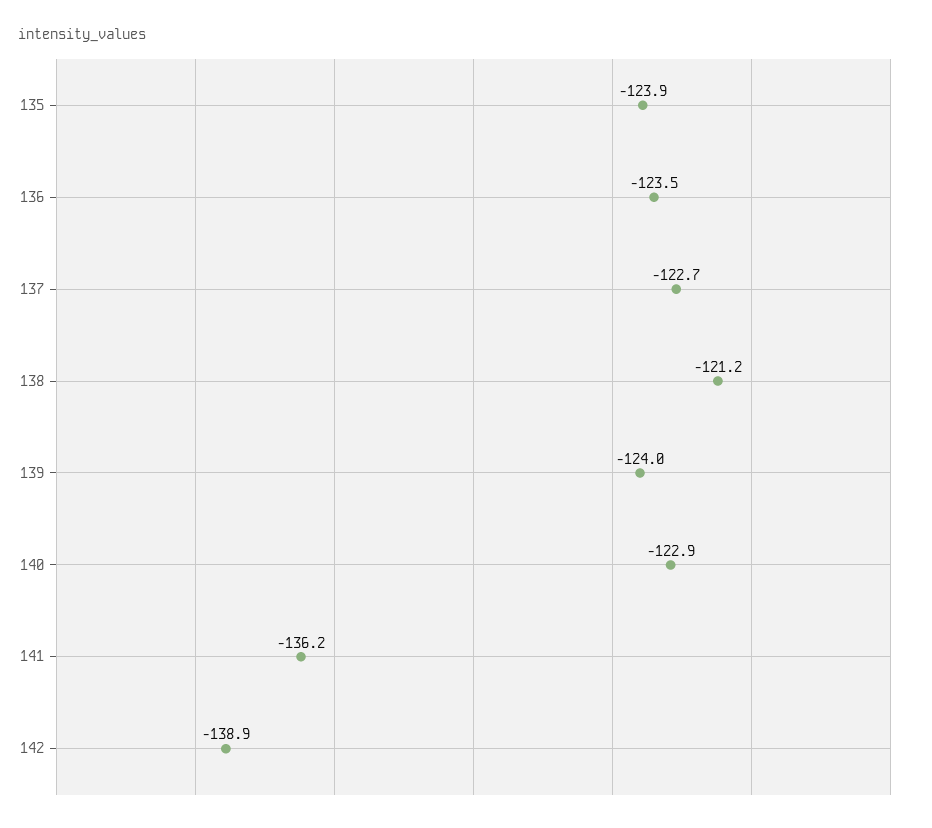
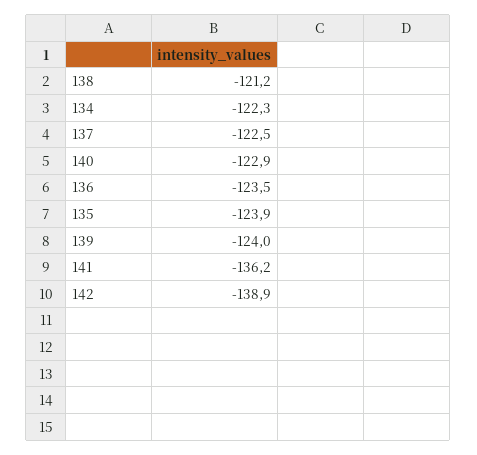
137: -122.7 -> -122.5
134: none -> -122.3

